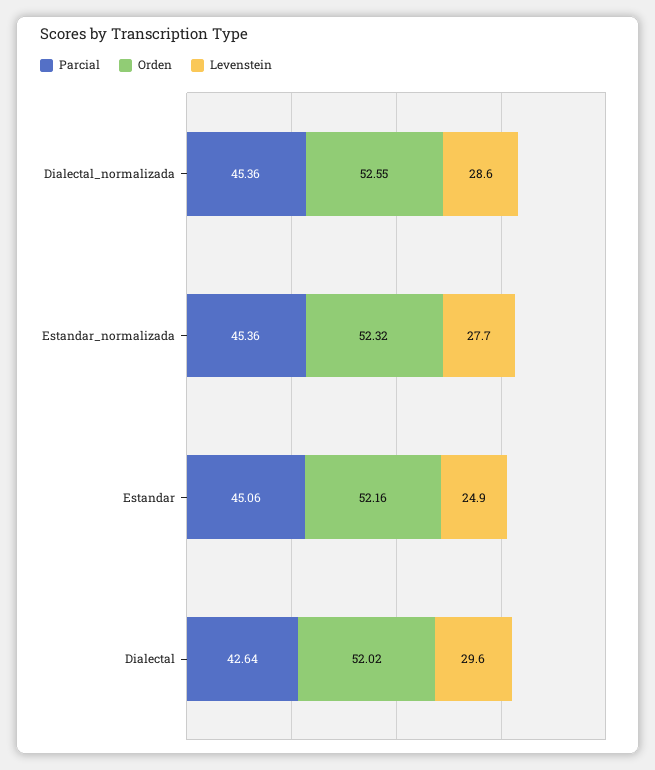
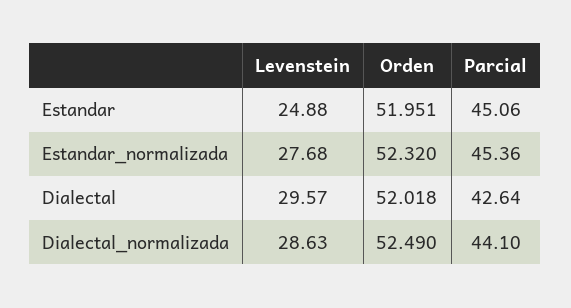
Parcial, Dialectal_normalizada: 45.36 -> 44.1
Orden, Dialectal_normalizada: 52.55 -> 52.49
Orden, Estandar: 52.16 -> 51.951

